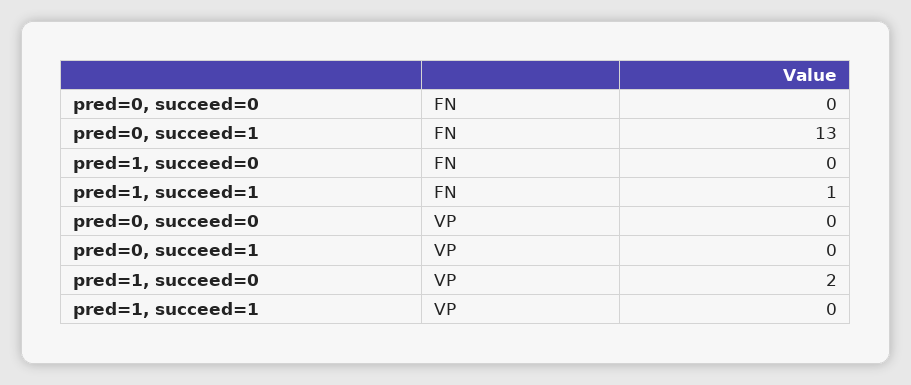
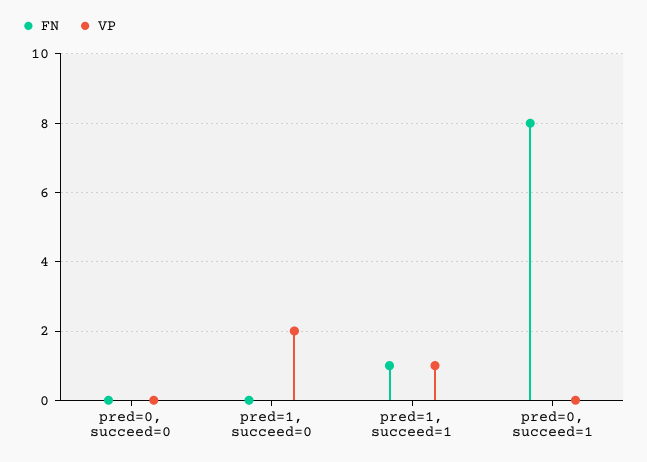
FN, pred=0, succeed=1: 13 -> 8
VP, pred=1, succeed=1: 0 -> 1

